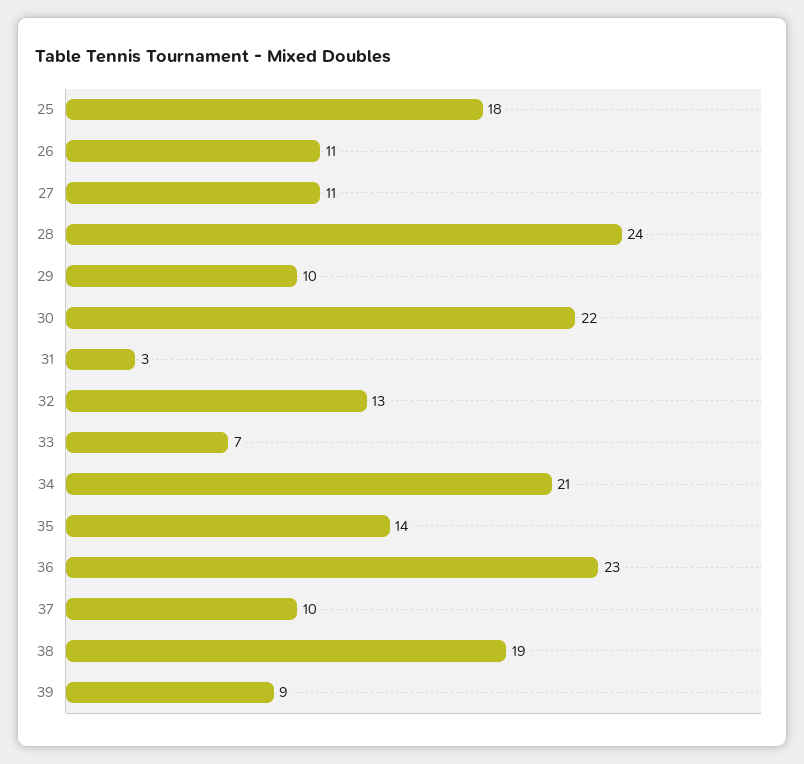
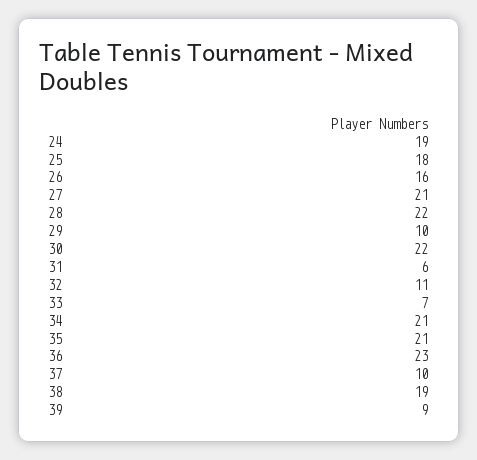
26: 11 -> 16
27: 11 -> 21
28: 24 -> 22
31: 3 -> 6
32: 13 -> 11
35: 14 -> 21
24: none -> 19

